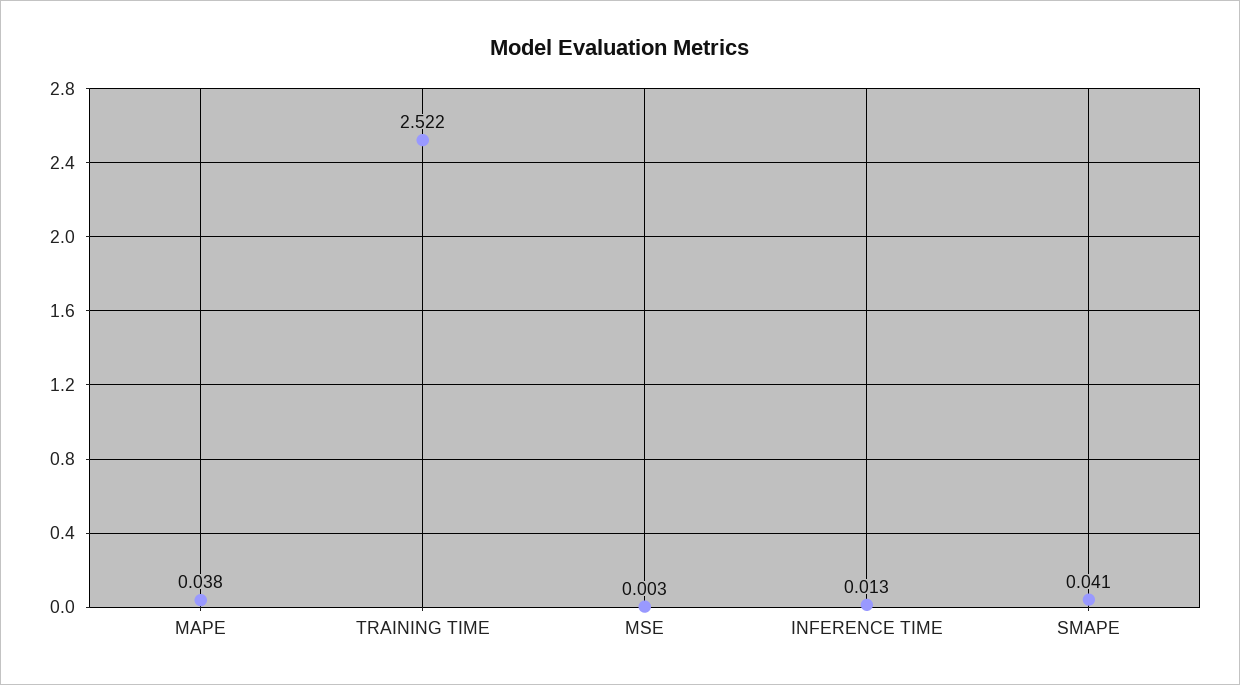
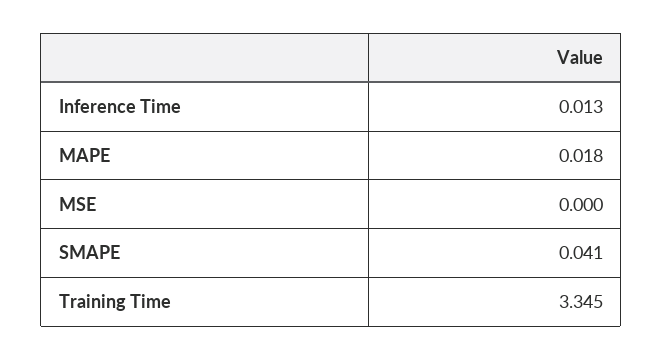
MAPE: 0.038 -> 0.018
TRAINING TIME: 2.522 -> 3.345
MSE: 0.003 -> 0

